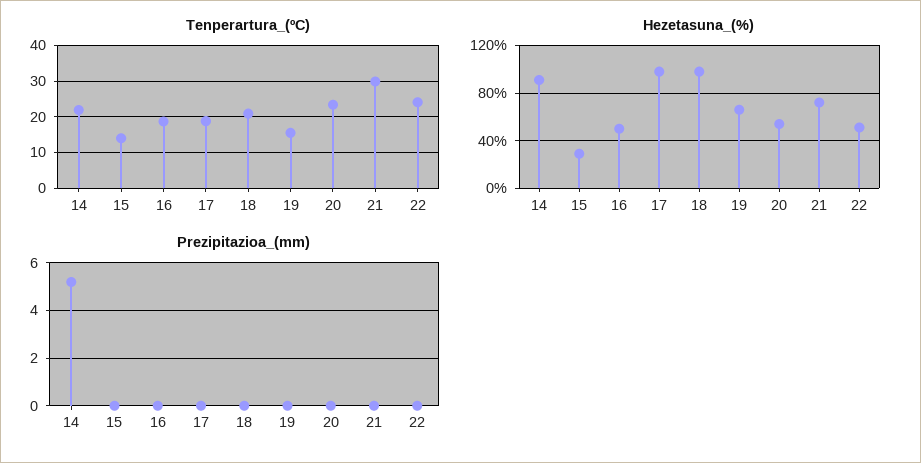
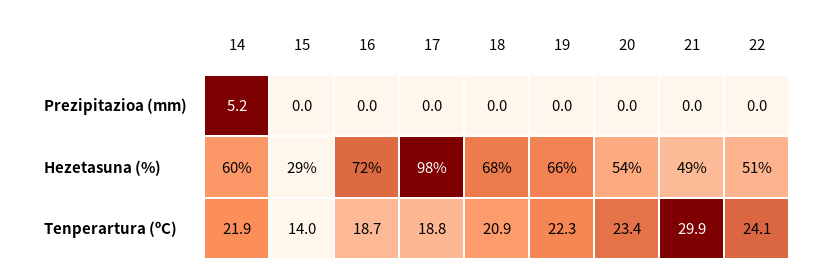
Tenperartura_(ºC), 19: 16 -> 22.3
Hezetasuna_(%), 14: 90 -> 60
Hezetasuna_(%), 16: 50 -> 72
Hezetasuna_(%), 18: 100 -> 68
Hezetasuna_(%), 21: 70 -> 49

